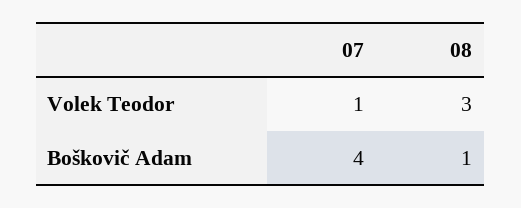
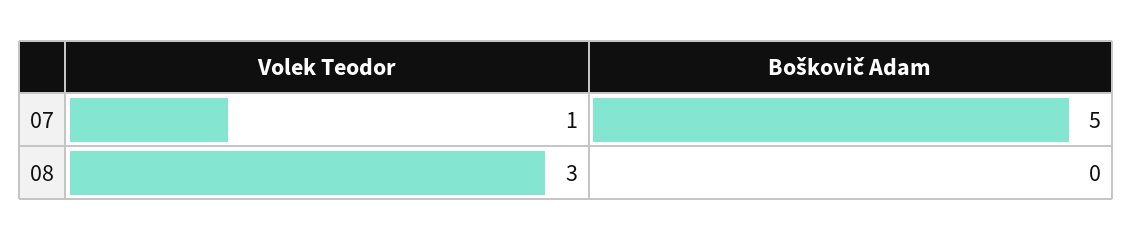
07, Boškovič Adam: 4 -> 5
08, Boškovič Adam: 1 -> 0

